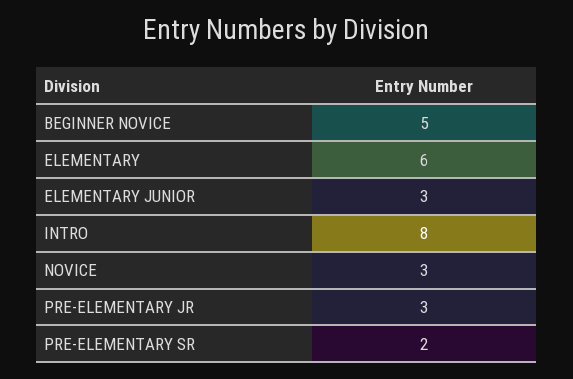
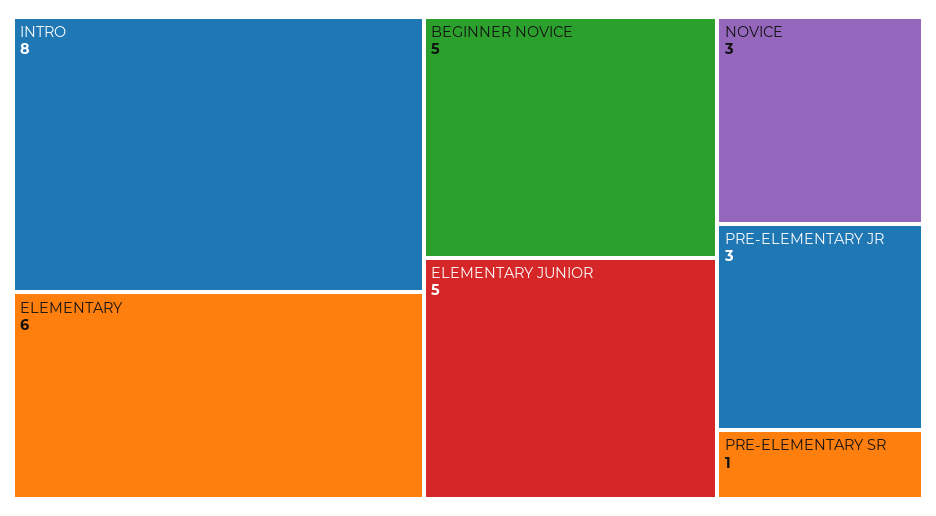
ELEMENTARY JUNIOR: 3 -> 5
PRE-ELEMENTARY SR: 2 -> 1

